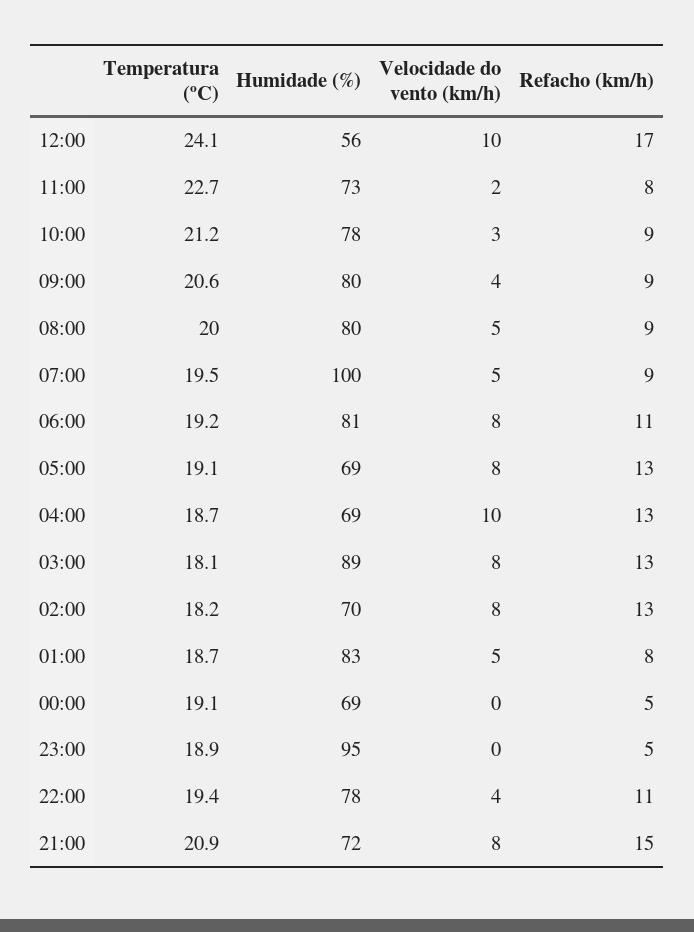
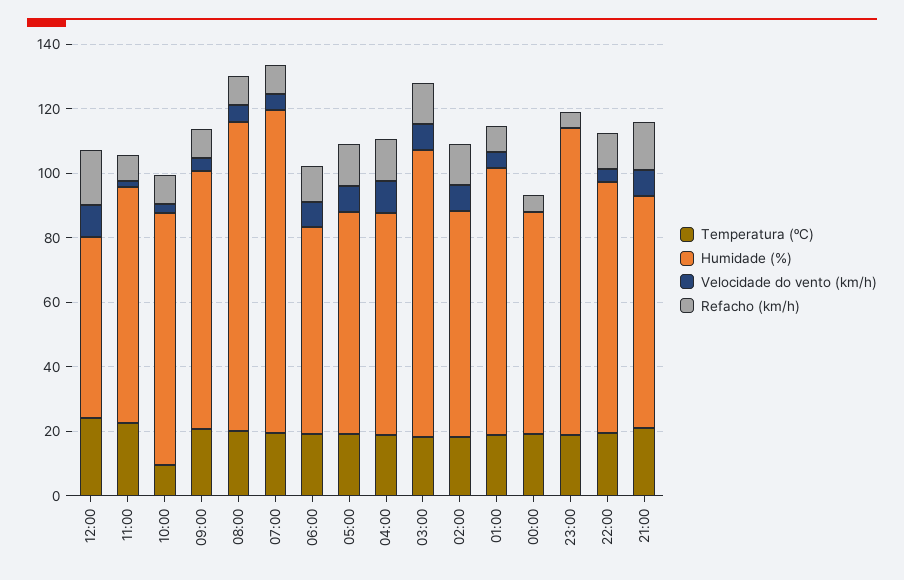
Temperatura (ºC), 10:00: 21.2 -> 10
Humidade (%), 08:00: 80 -> 95
Humidade (%), 06:00: 81 -> 65

